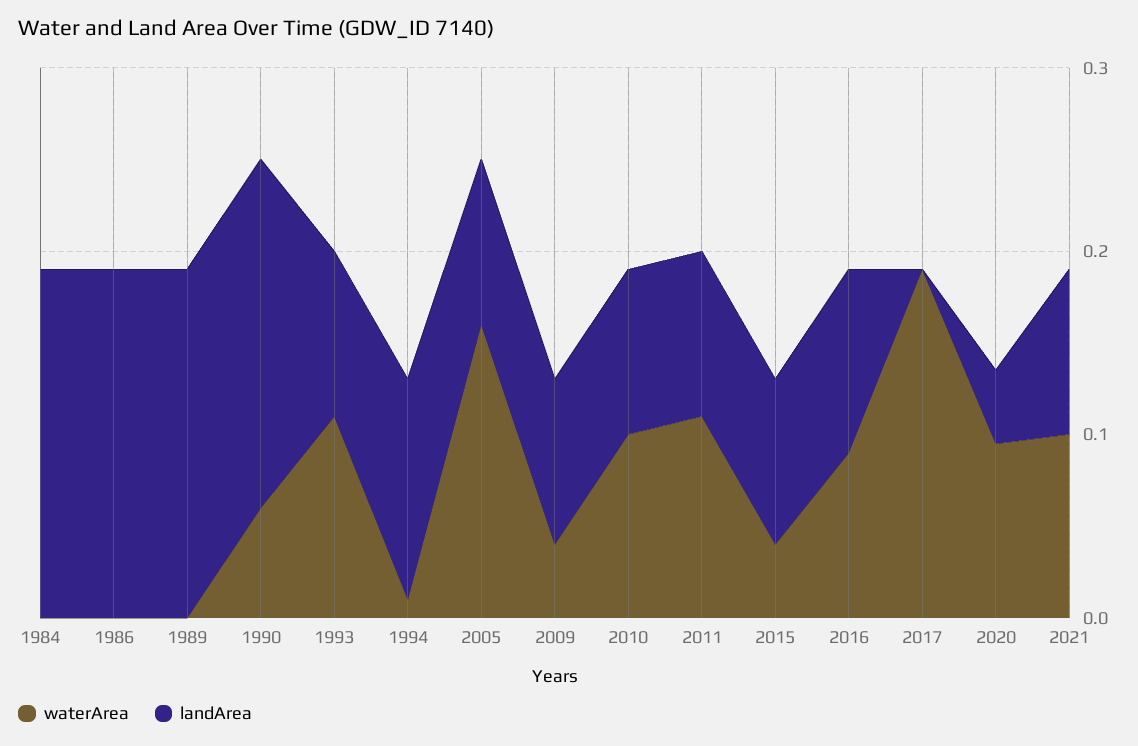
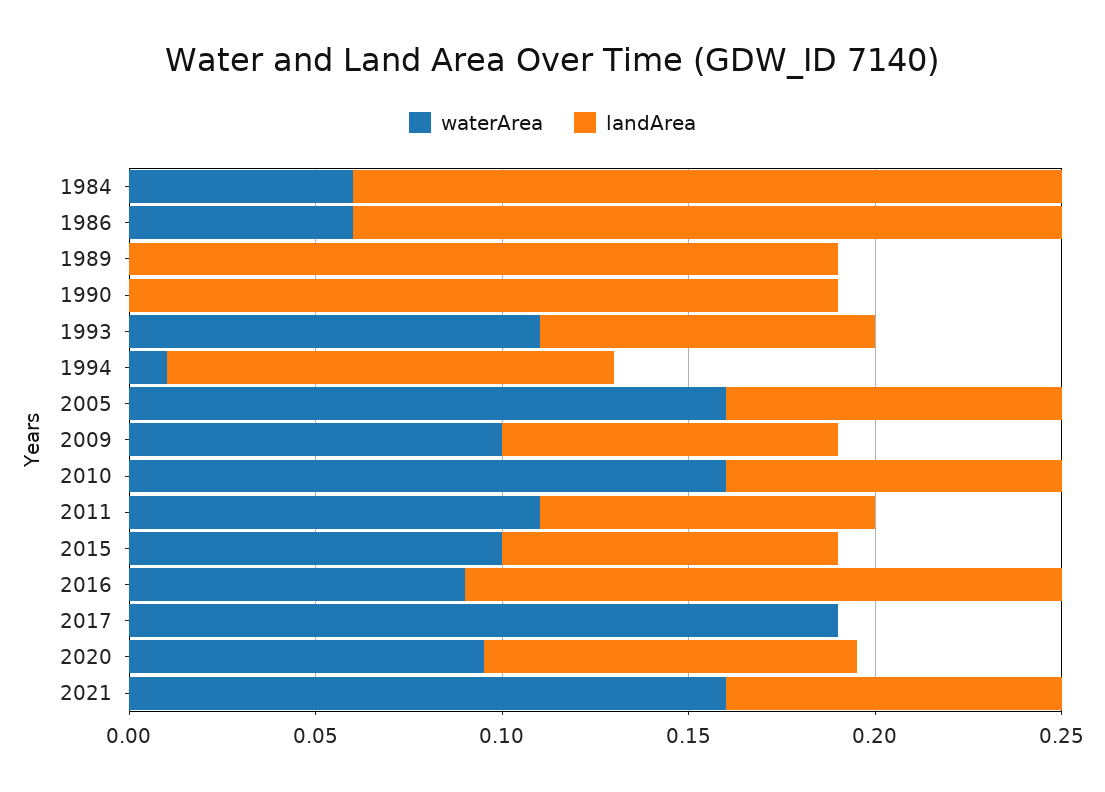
waterArea, 1984: 0 -> 0.06
waterArea, 1986: 0 -> 0.06
waterArea, 1990: 0.06 -> 0
waterArea, 2009: 0.04 -> 0.1
waterArea, 2010: 0.1 -> 0.16
waterArea, 2015: 0.04 -> 0.1
landArea, 2016: 0.1 -> 0.16
landArea, 2020: 0.04 -> 0.1
waterArea, 2021: 0.1 -> 0.16

